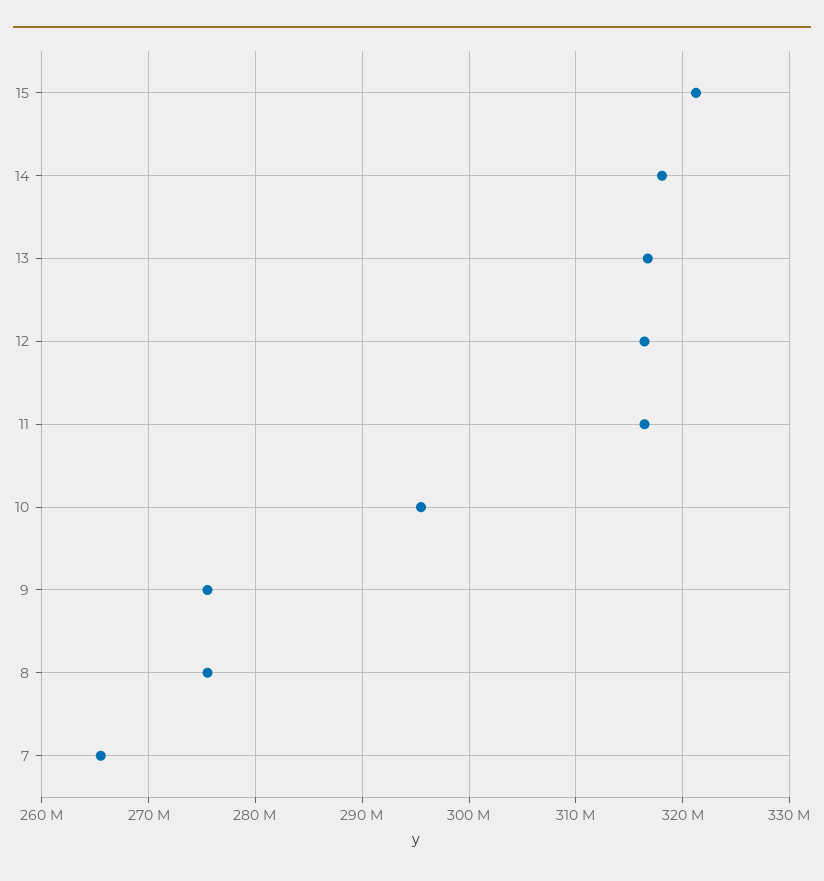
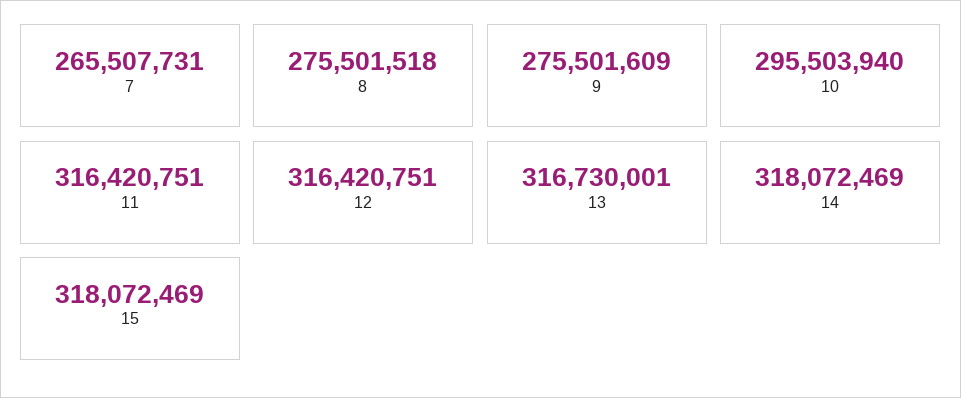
15: 321000000 -> 318072469

